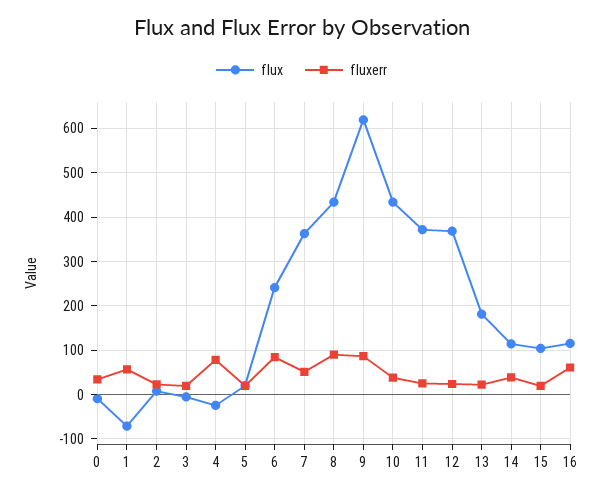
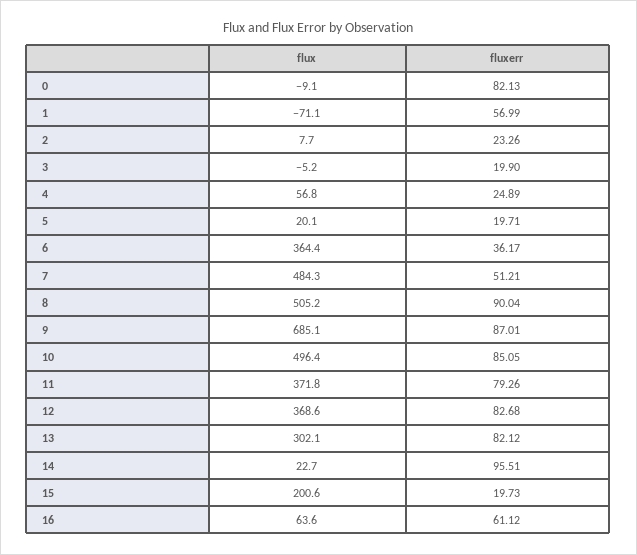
fluxerr, 0: 40 -> 82.13
flux, 4: -20 -> 56.8
fluxerr, 4: 80 -> 24.89
flux, 6: 240 -> 364.4
fluxerr, 6: 80 -> 36.17
flux, 7: 360 -> 484.3
flux, 8: 440 -> 505.2
flux, 9: 620 -> 685.1
flux, 10: 440 -> 496.4
fluxerr, 10: 40 -> 85.05
fluxerr, 11: 20 -> 79.26
fluxerr, 12: 20 -> 82.68
flux, 13: 180 -> 302.1
fluxerr, 13: 20 -> 82.12
flux, 14: 120 -> 22.7
fluxerr, 14: 40 -> 95.51
flux, 15: 100 -> 200.6
flux, 16: 120 -> 63.6

